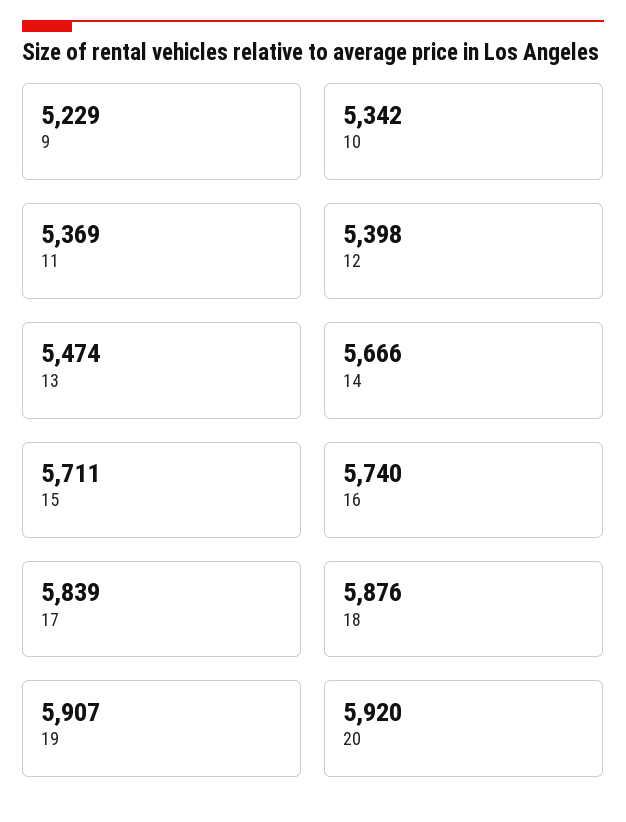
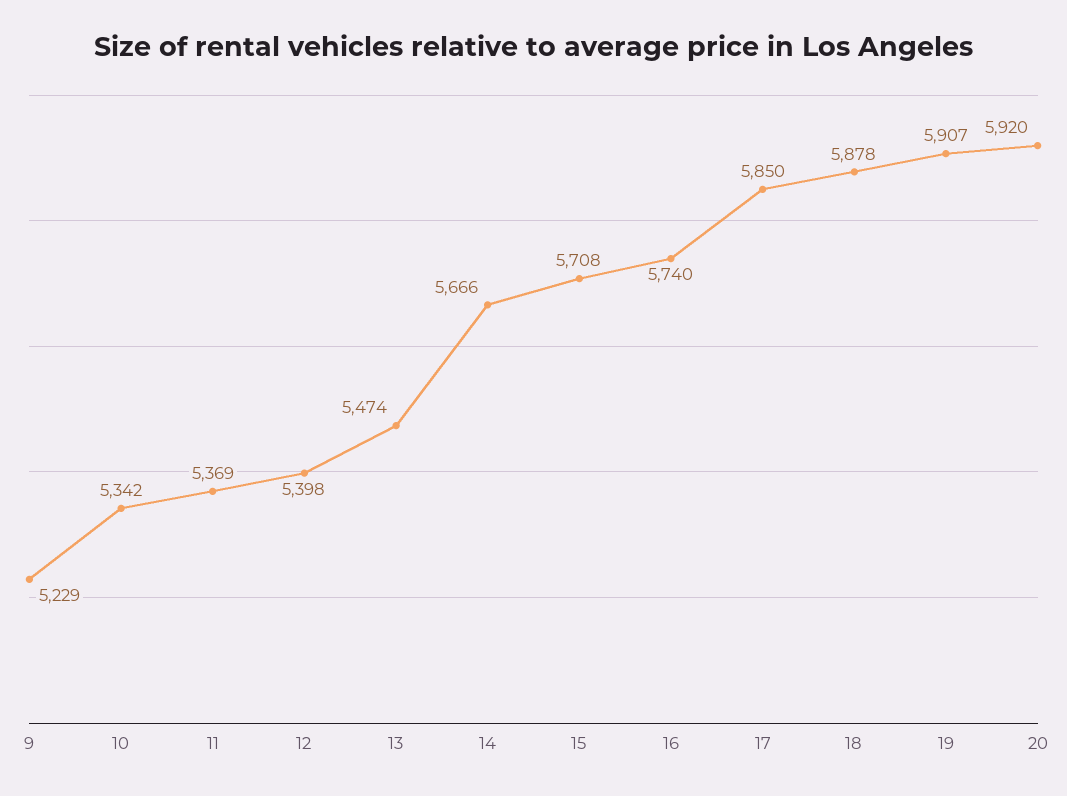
15: 5711 -> 5708
17: 5839 -> 5850
18: 5876 -> 5878

